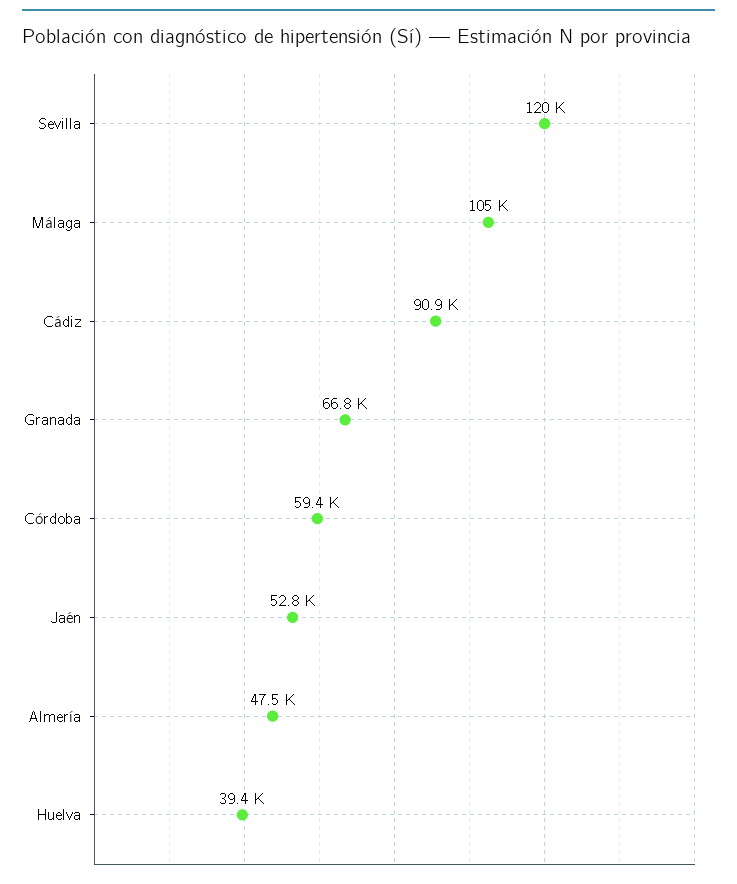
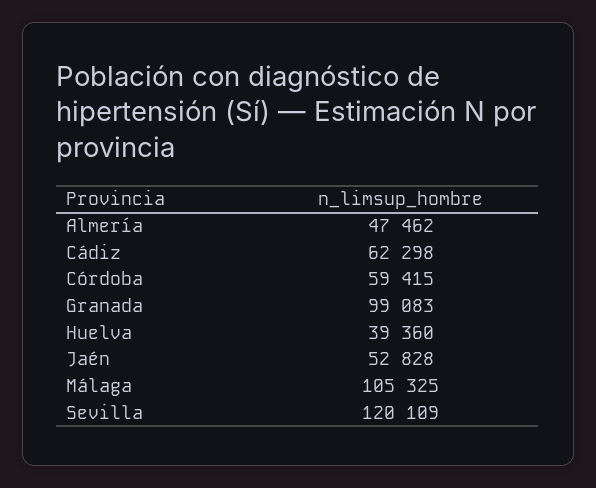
Cádiz: 90900 -> 62298
Granada: 66800 -> 99083

